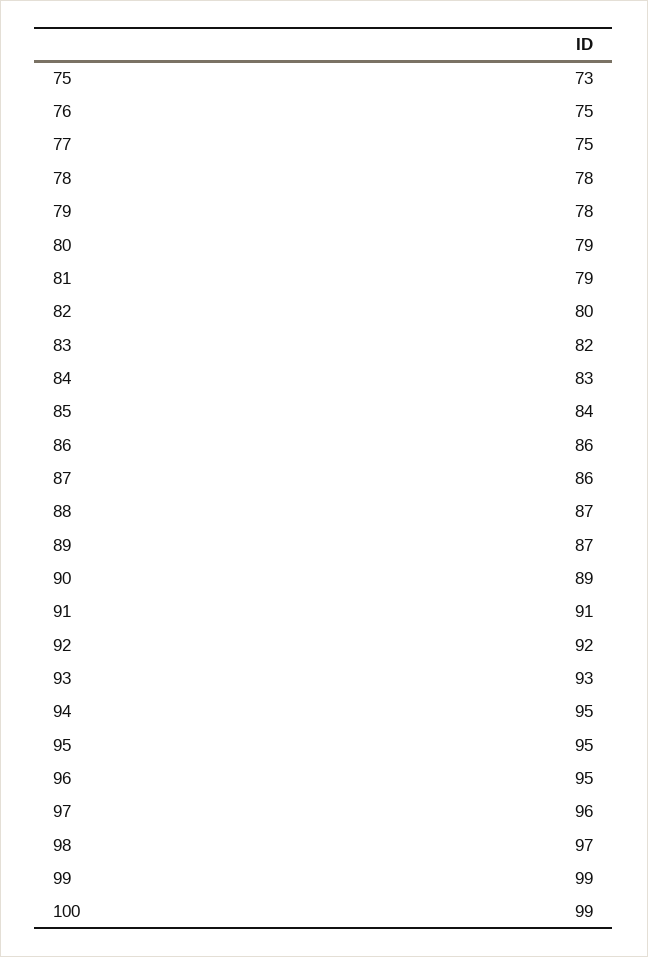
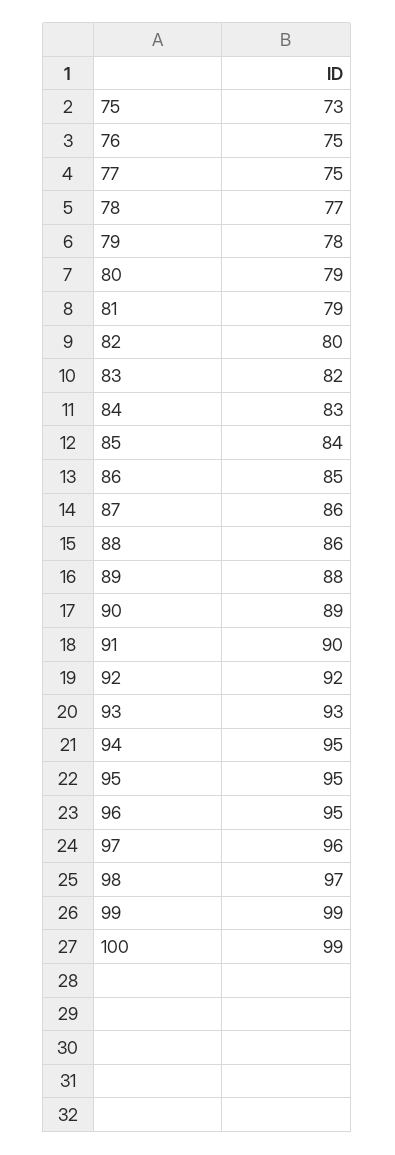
78: 78 -> 77
86: 86 -> 85
88: 87 -> 86
89: 87 -> 88
91: 91 -> 90

